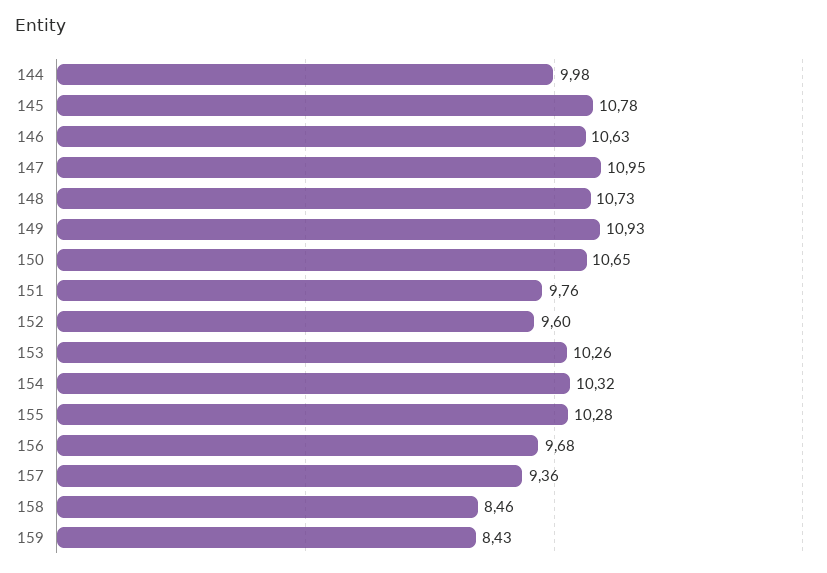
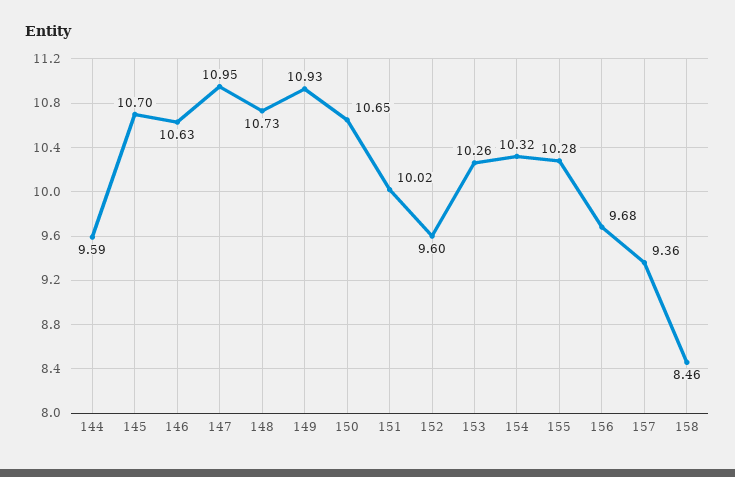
144: 9.98 -> 9.59
145: 10.78 -> 10.7
151: 9.76 -> 10.02
159: 8.43 -> none

